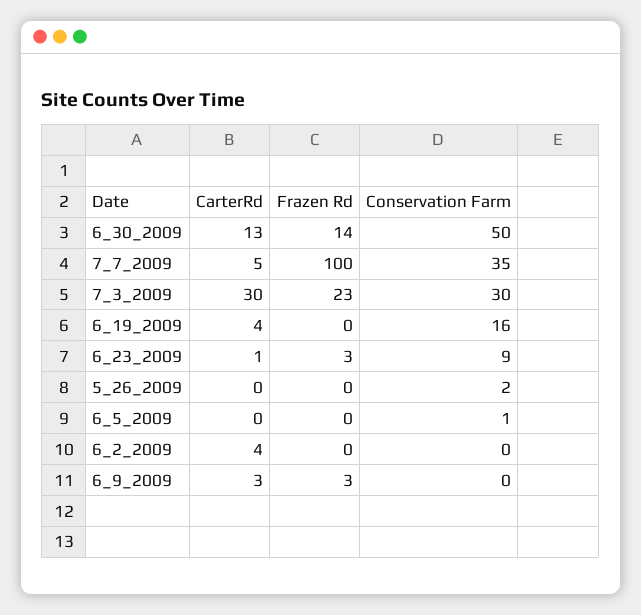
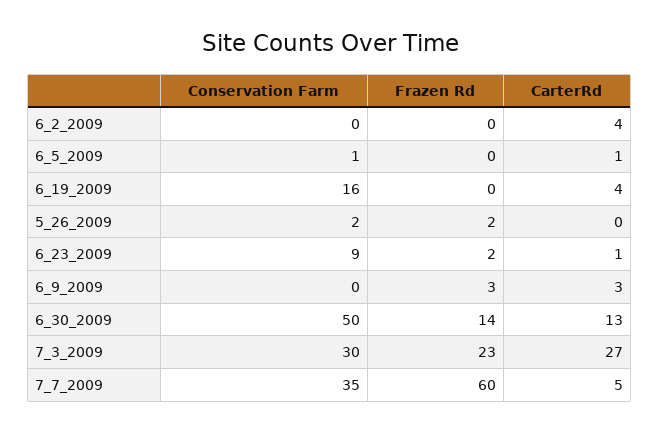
Frazen Rd, 7_7_2009: 100 -> 60
CarterRd, 7_3_2009: 30 -> 27
Frazen Rd, 6_23_2009: 3 -> 2
Frazen Rd, 5_26_2009: 0 -> 2
CarterRd, 6_5_2009: 0 -> 1

